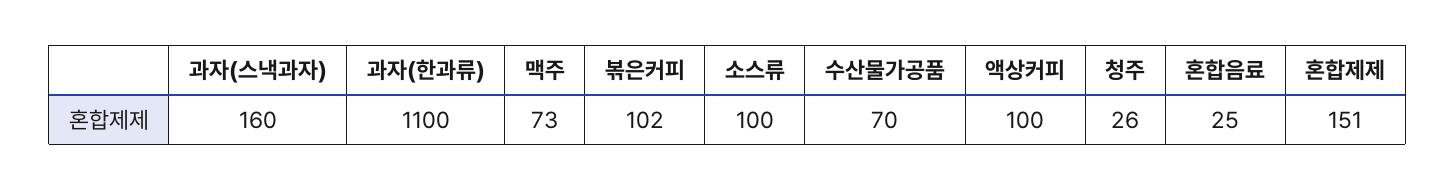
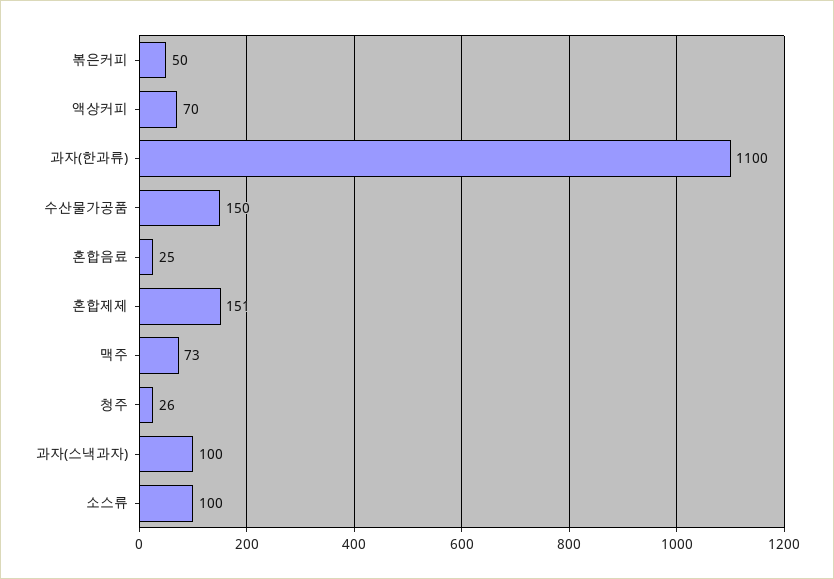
과자(스낵과자): 160 -> 100
볶은커피: 102 -> 50
수산물가공품: 70 -> 150
액상커피: 100 -> 70

